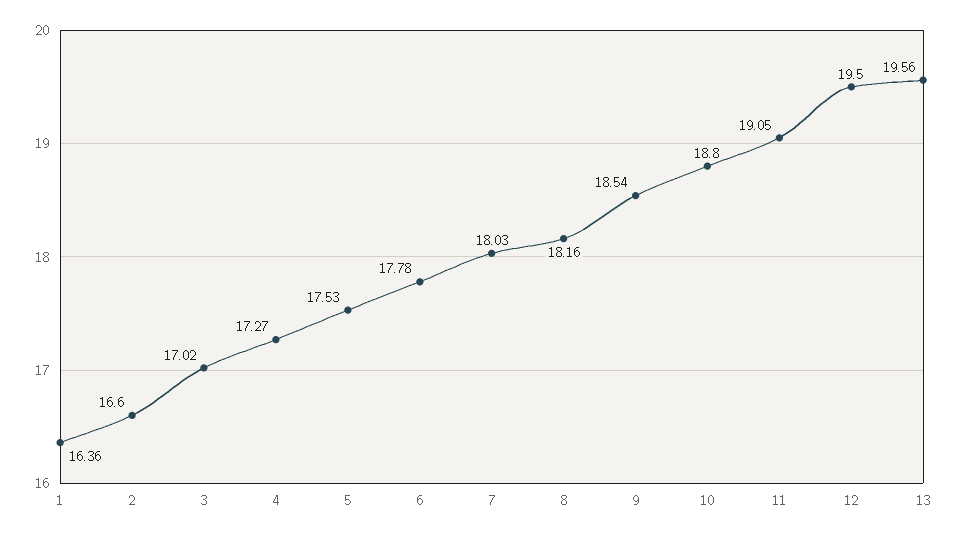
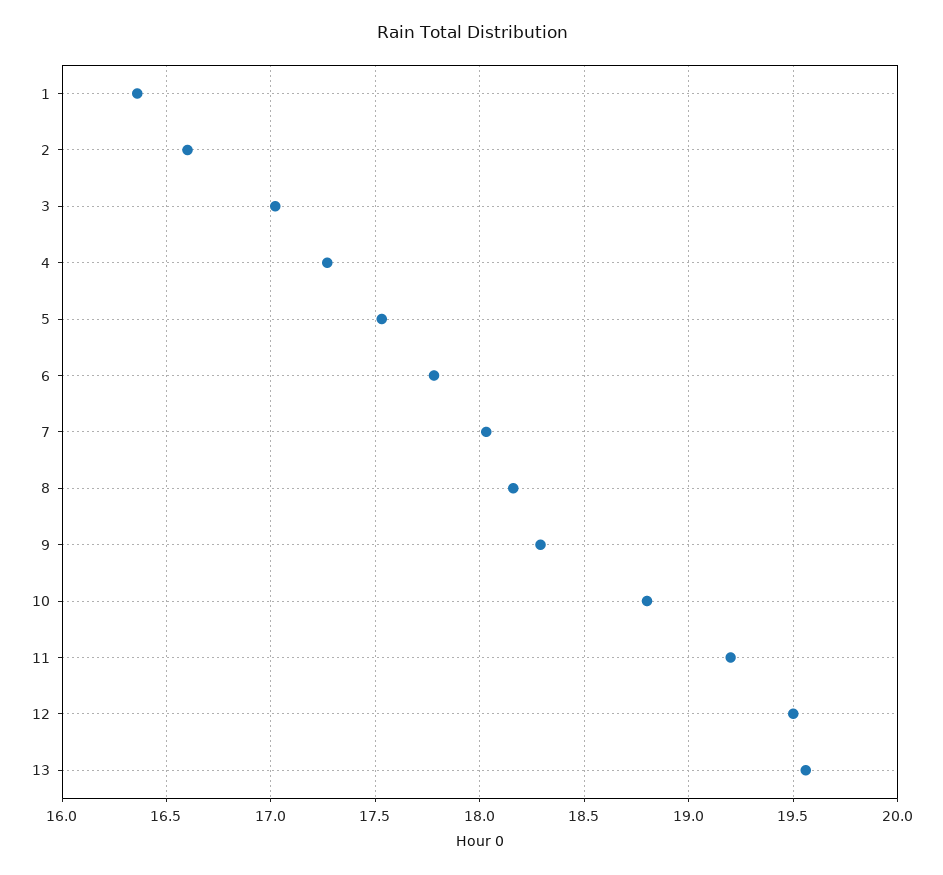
9: 18.54 -> 18.3
11: 19.05 -> 19.2

